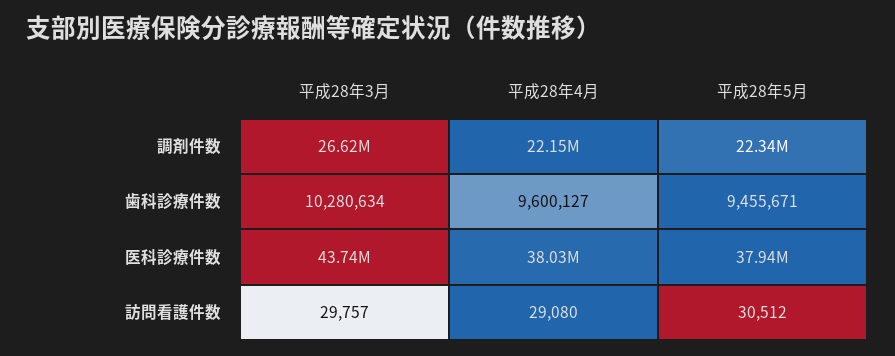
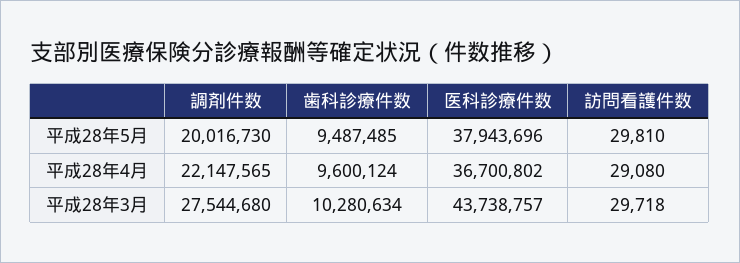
平成28年3月, 調剤件数: 26620000 -> 27544680
平成28年5月, 調剤件数: 22340000 -> 20016730
平成28年4月, 歯科診療件数: 9600127 -> 9600124
平成28年5月, 歯科診療件数: 9455671 -> 9487485
平成28年4月, 医科診療件数: 38030000 -> 36700802
平成28年3月, 訪問看護件数: 29757 -> 29718
平成28年5月, 訪問看護件数: 30512 -> 29810

